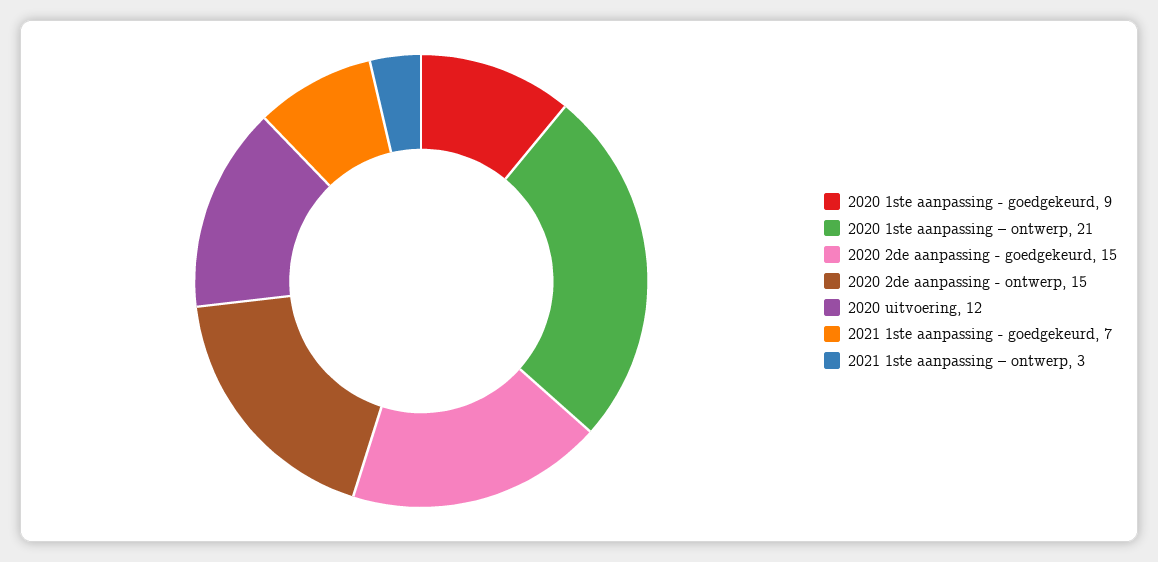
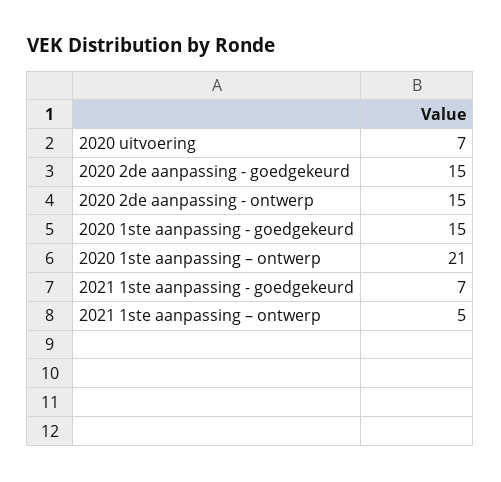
2020 1ste aanpassing - goedgekeurd: 9 -> 15
2020 uitvoering: 12 -> 7
2021 1ste aanpassing – ontwerp: 3 -> 5

